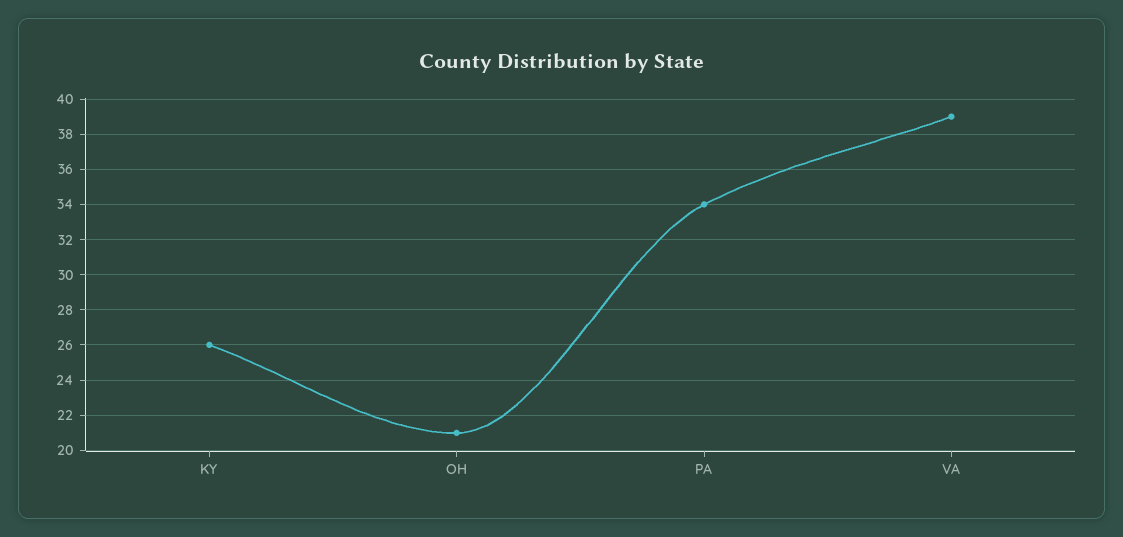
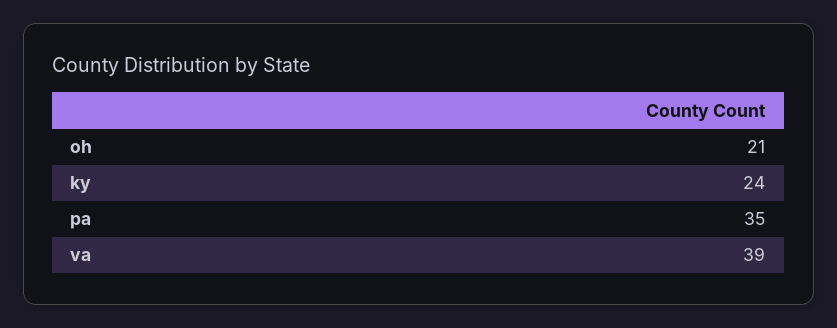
KY: 26 -> 24
PA: 34 -> 35

